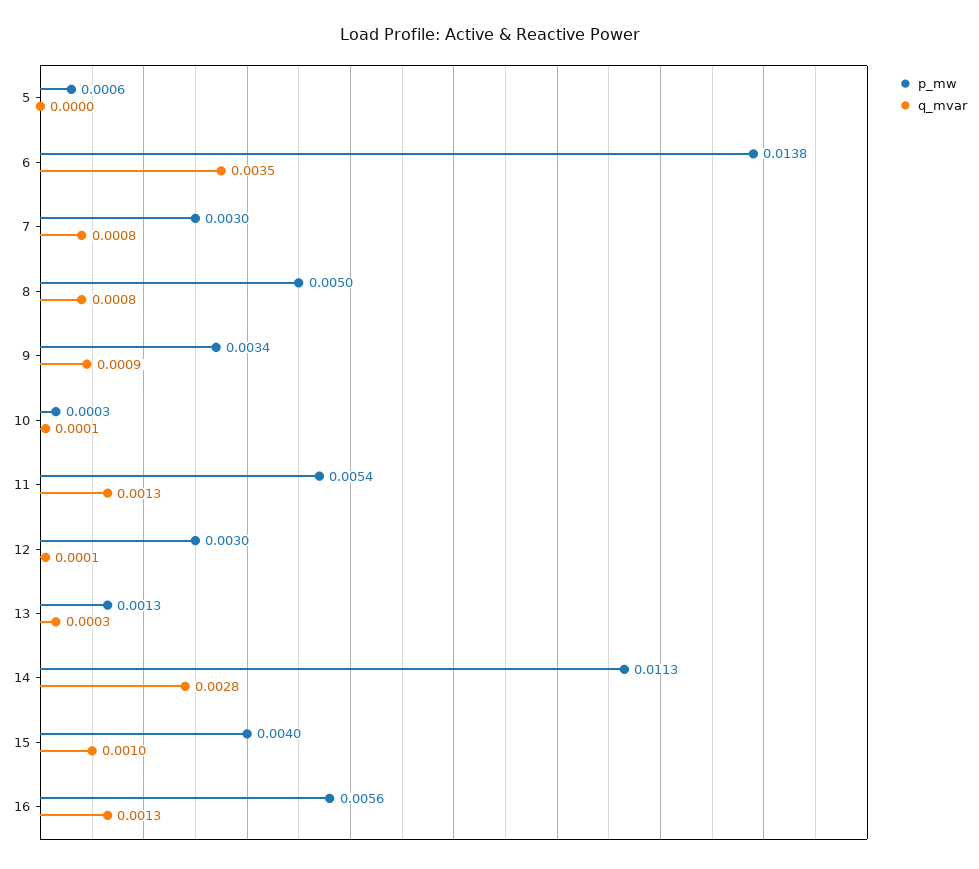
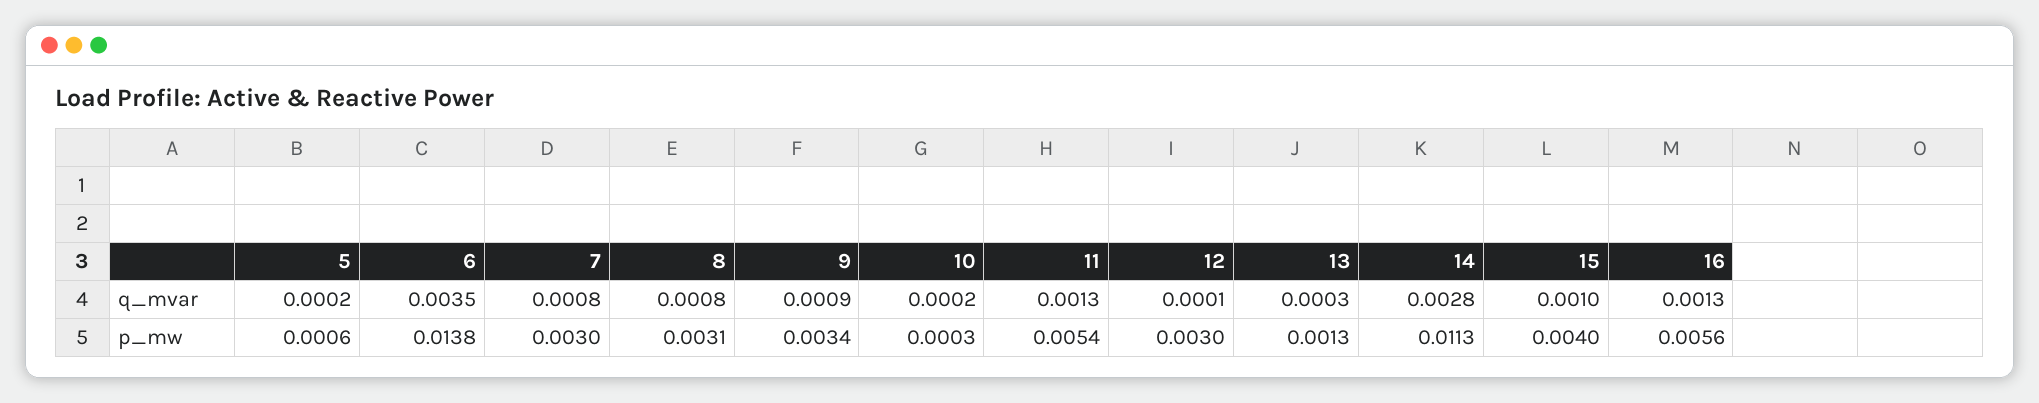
q_mvar, 5: 0 -> 0.0002
p_mw, 8: 0.005 -> 0.0031
q_mvar, 10: 0.0001 -> 0.0002

